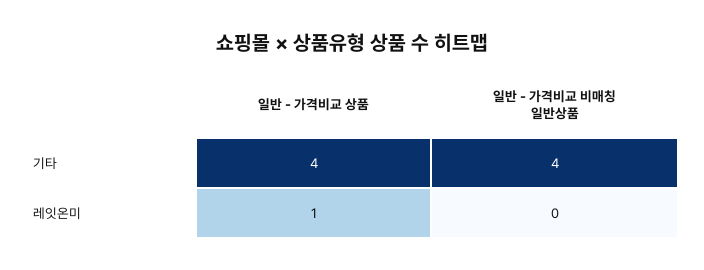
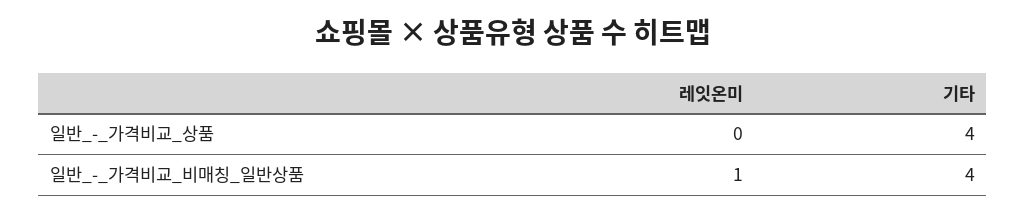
일반 - 가격비교 상품, 레잇온미: 1 -> 0
일반 - 가격비교 비매칭 일반상품, 레잇온미: 0 -> 1

